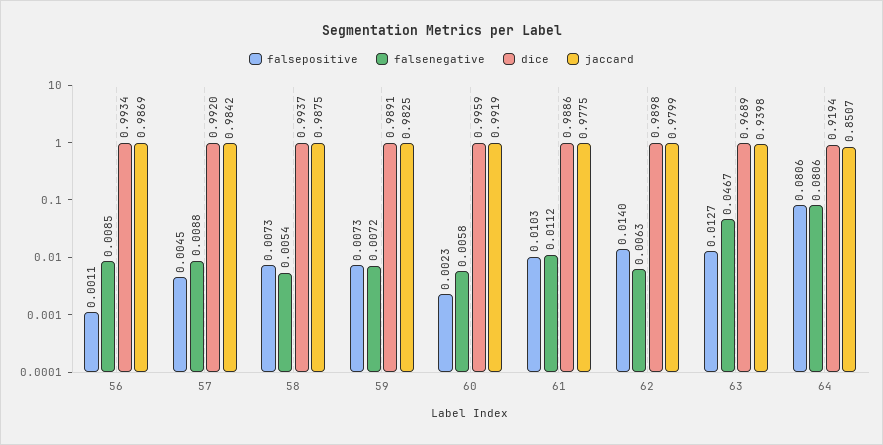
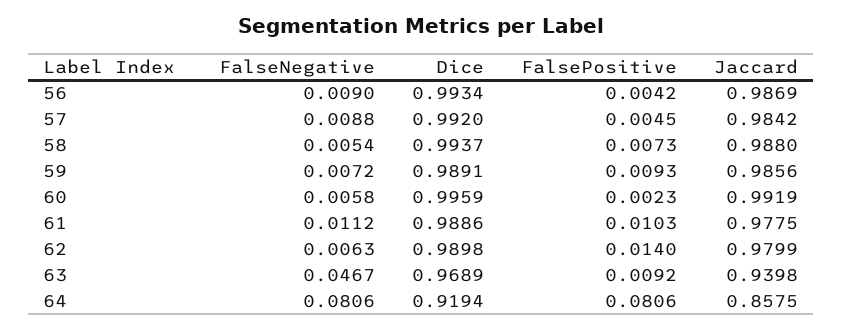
falsepositive, 56: 0.0011 -> 0.0042
falsenegative, 56: 0.0085 -> 0.009
jaccard, 58: 0.9875 -> 0.988
falsepositive, 59: 0.0073 -> 0.0093
jaccard, 59: 0.9825 -> 0.9856
falsepositive, 63: 0.0127 -> 0.0092
jaccard, 64: 0.8507 -> 0.8575

